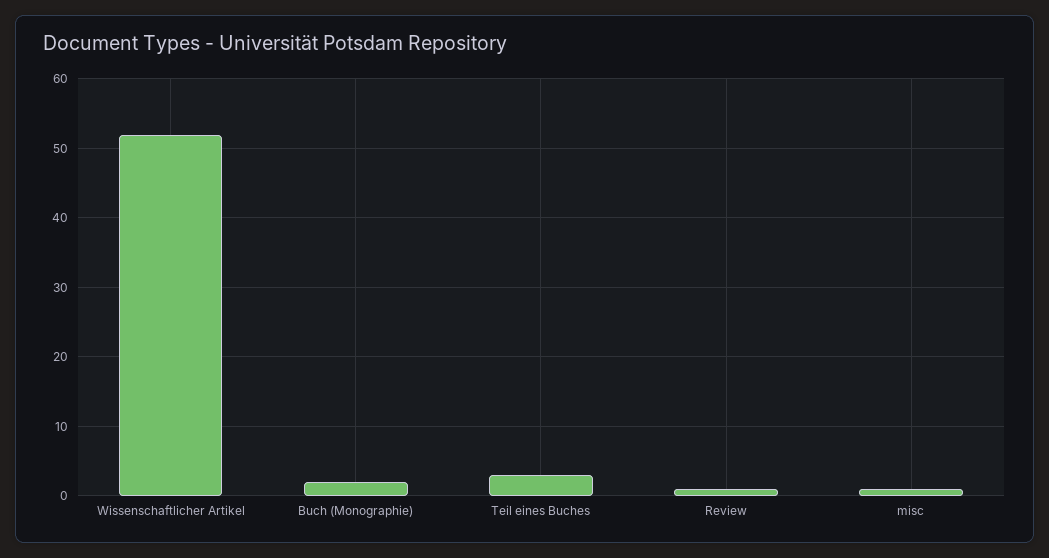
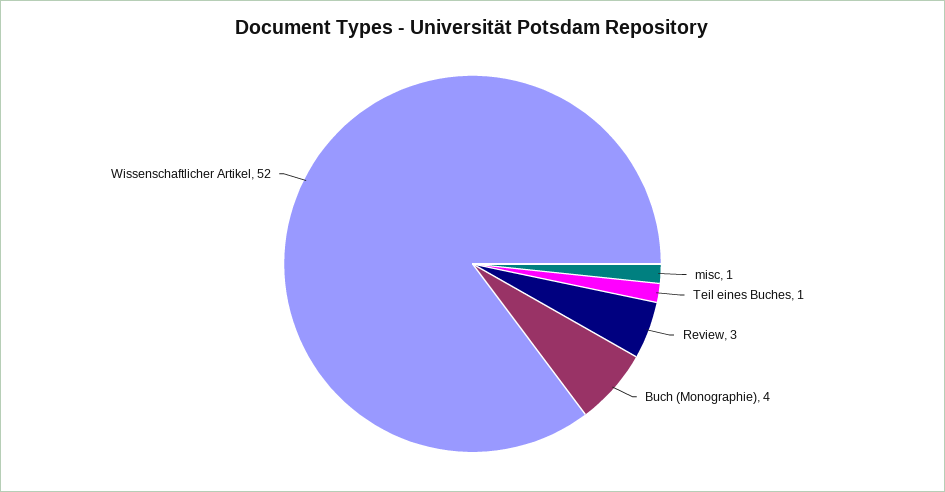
Buch (Monographie): 2 -> 4
Teil eines Buches: 3 -> 1
Review: 1 -> 3

